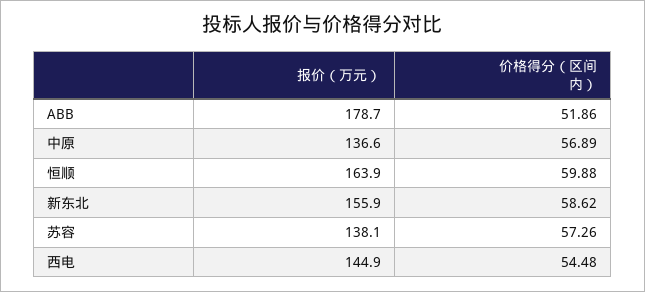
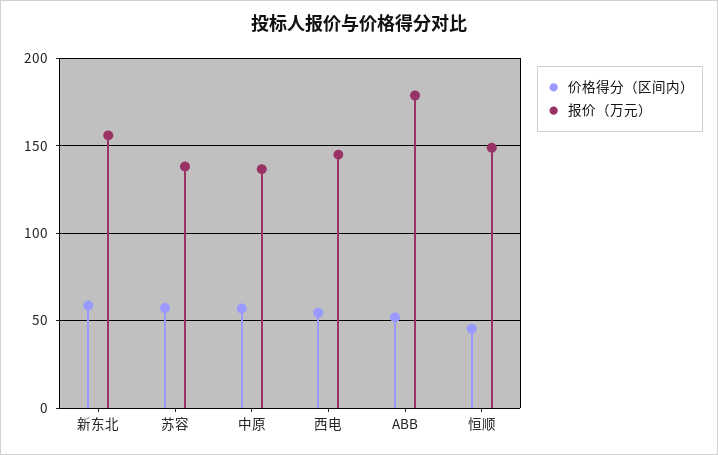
报价（万元）, 恒顺: 163.9 -> 150
价格得分（区间内）, 恒顺: 59.88 -> 45

